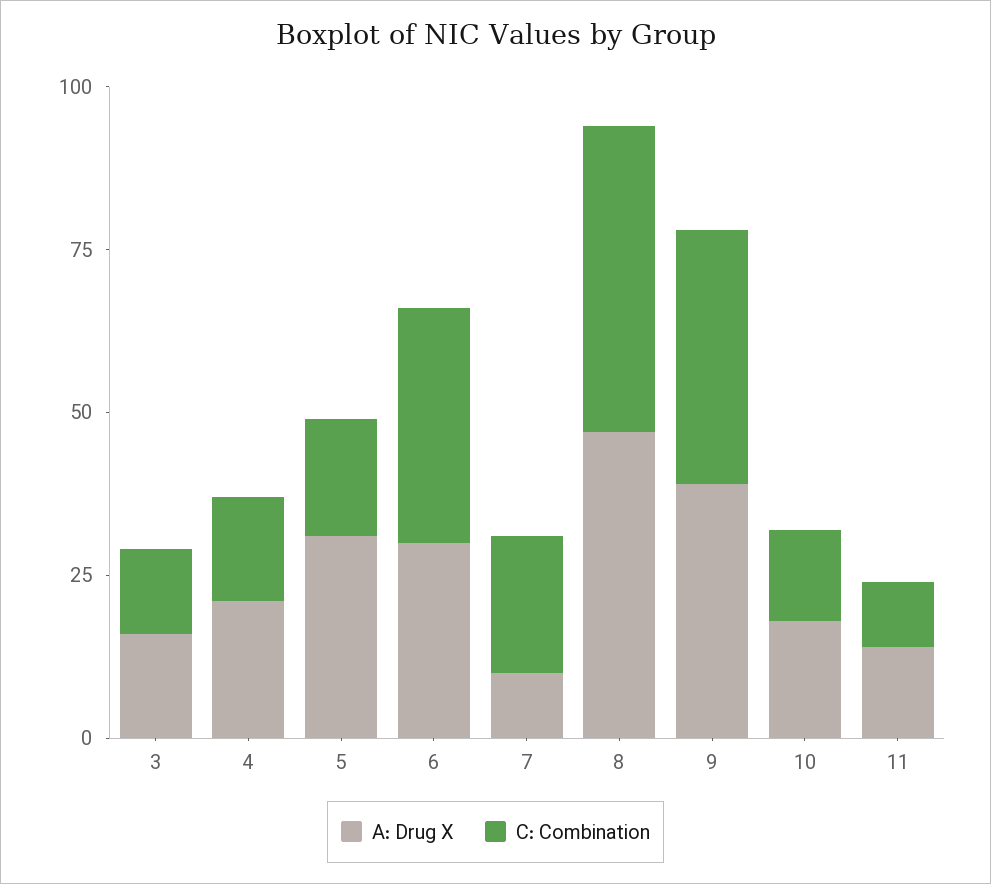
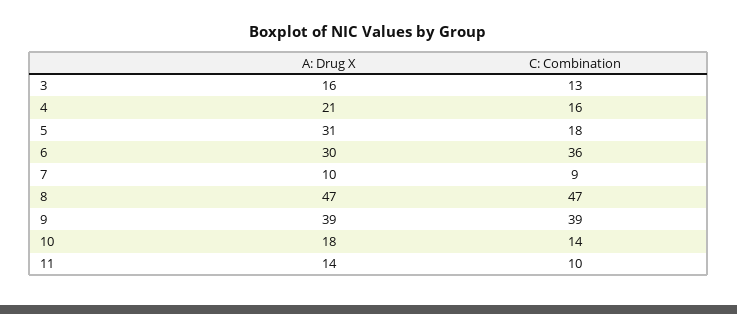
C: Combination, 7: 20 -> 9

